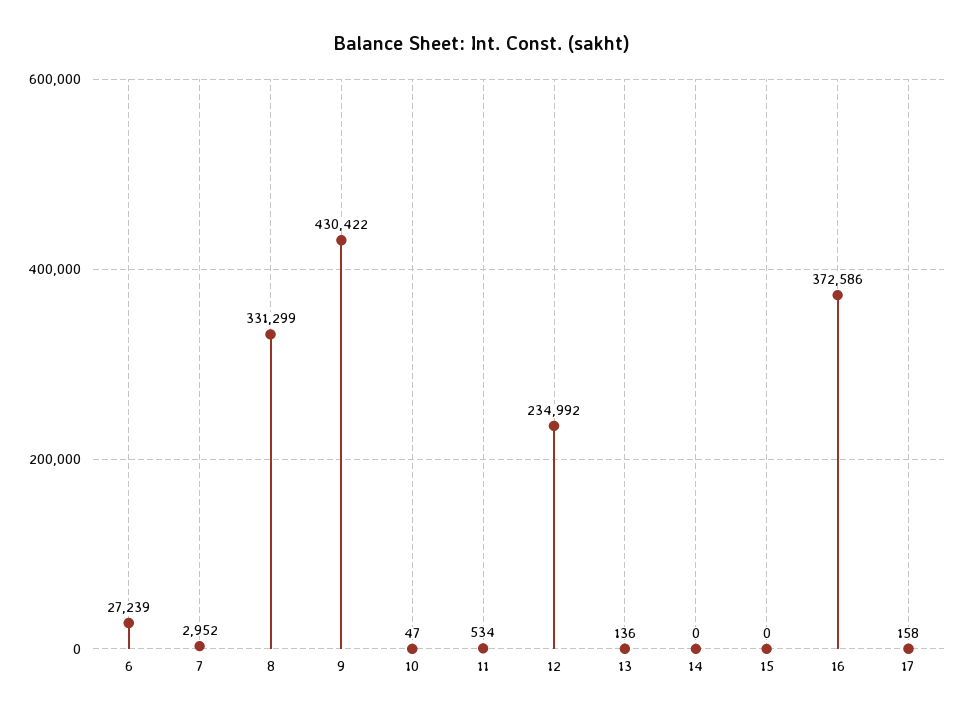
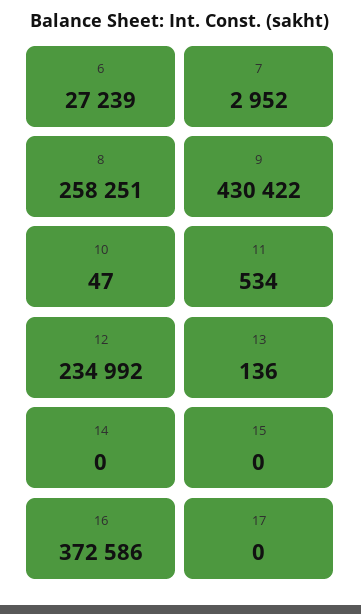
8: 331299 -> 258251
17: 158 -> 0

